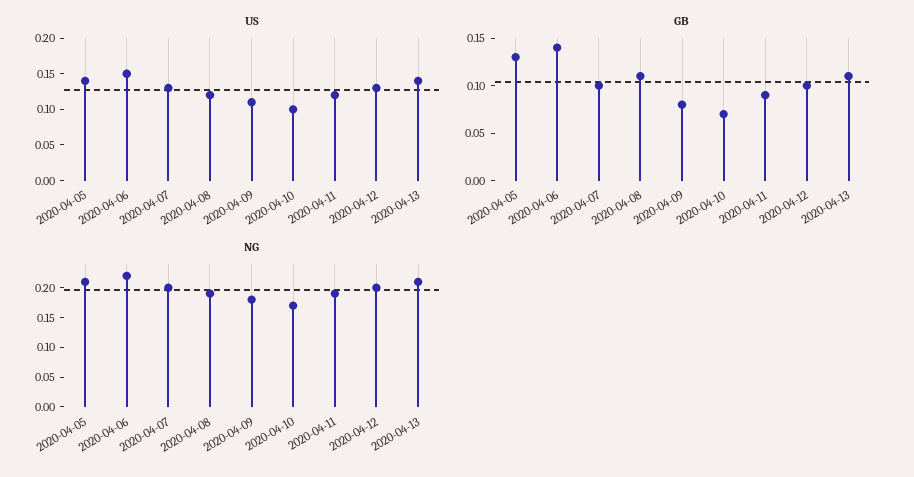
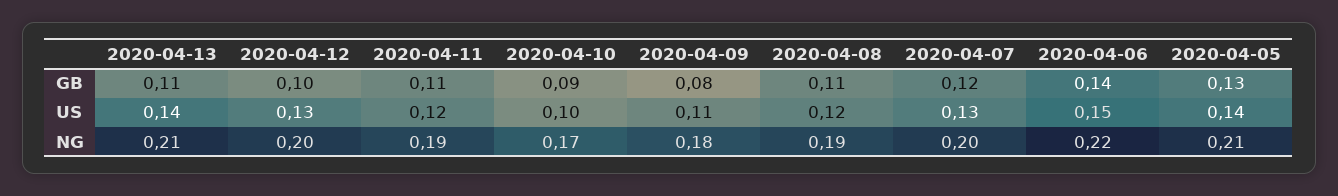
GB, 2020-04-07: 0.1 -> 0.12
GB, 2020-04-10: 0.07 -> 0.09
GB, 2020-04-11: 0.09 -> 0.11

